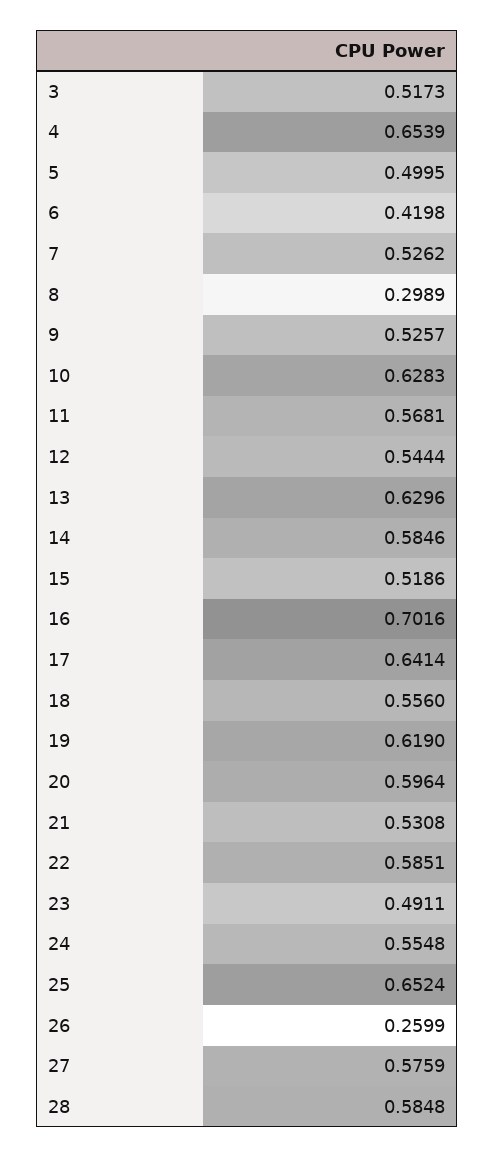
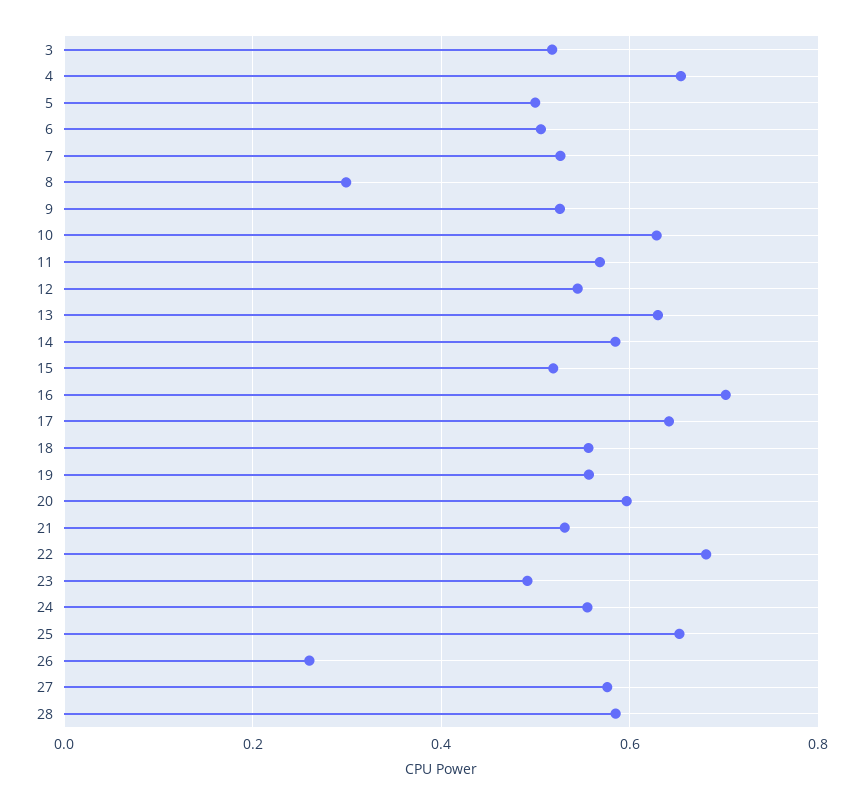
6: 0.4198 -> 0.5
19: 0.619 -> 0.56
22: 0.5851 -> 0.68

